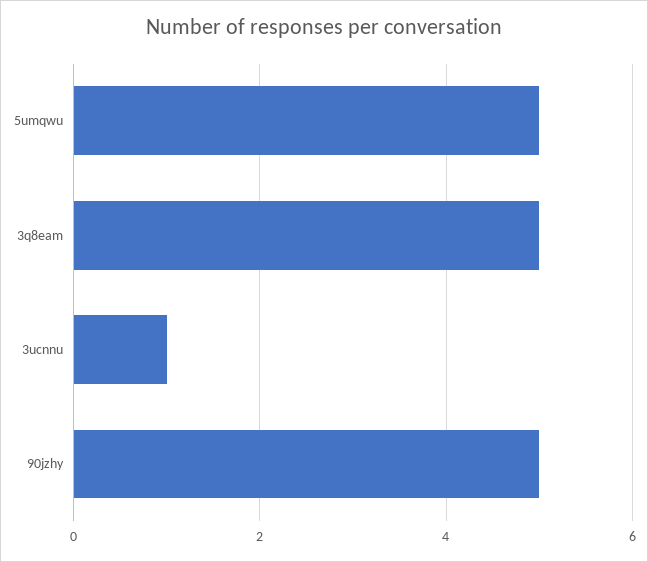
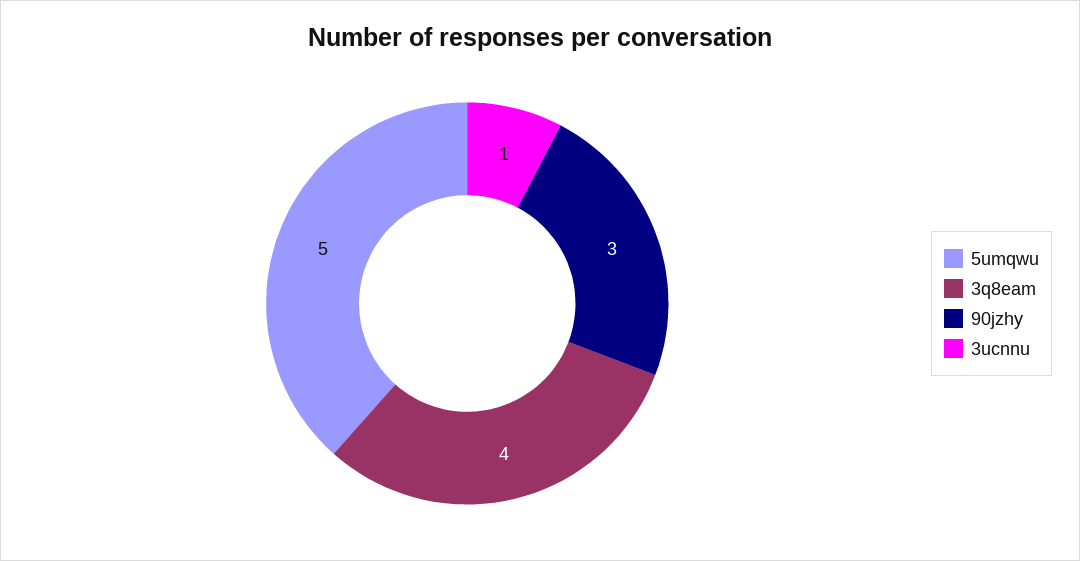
3q8eam: 5 -> 4
90jzhy: 5 -> 3

